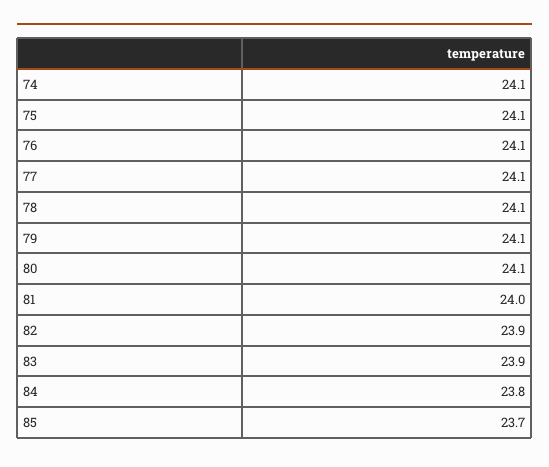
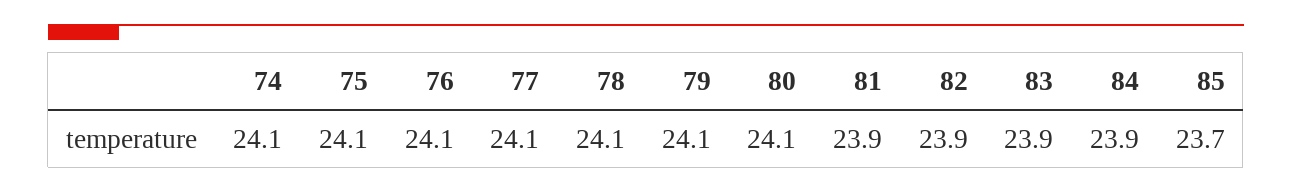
81: 24 -> 23.9
84: 23.8 -> 23.9

